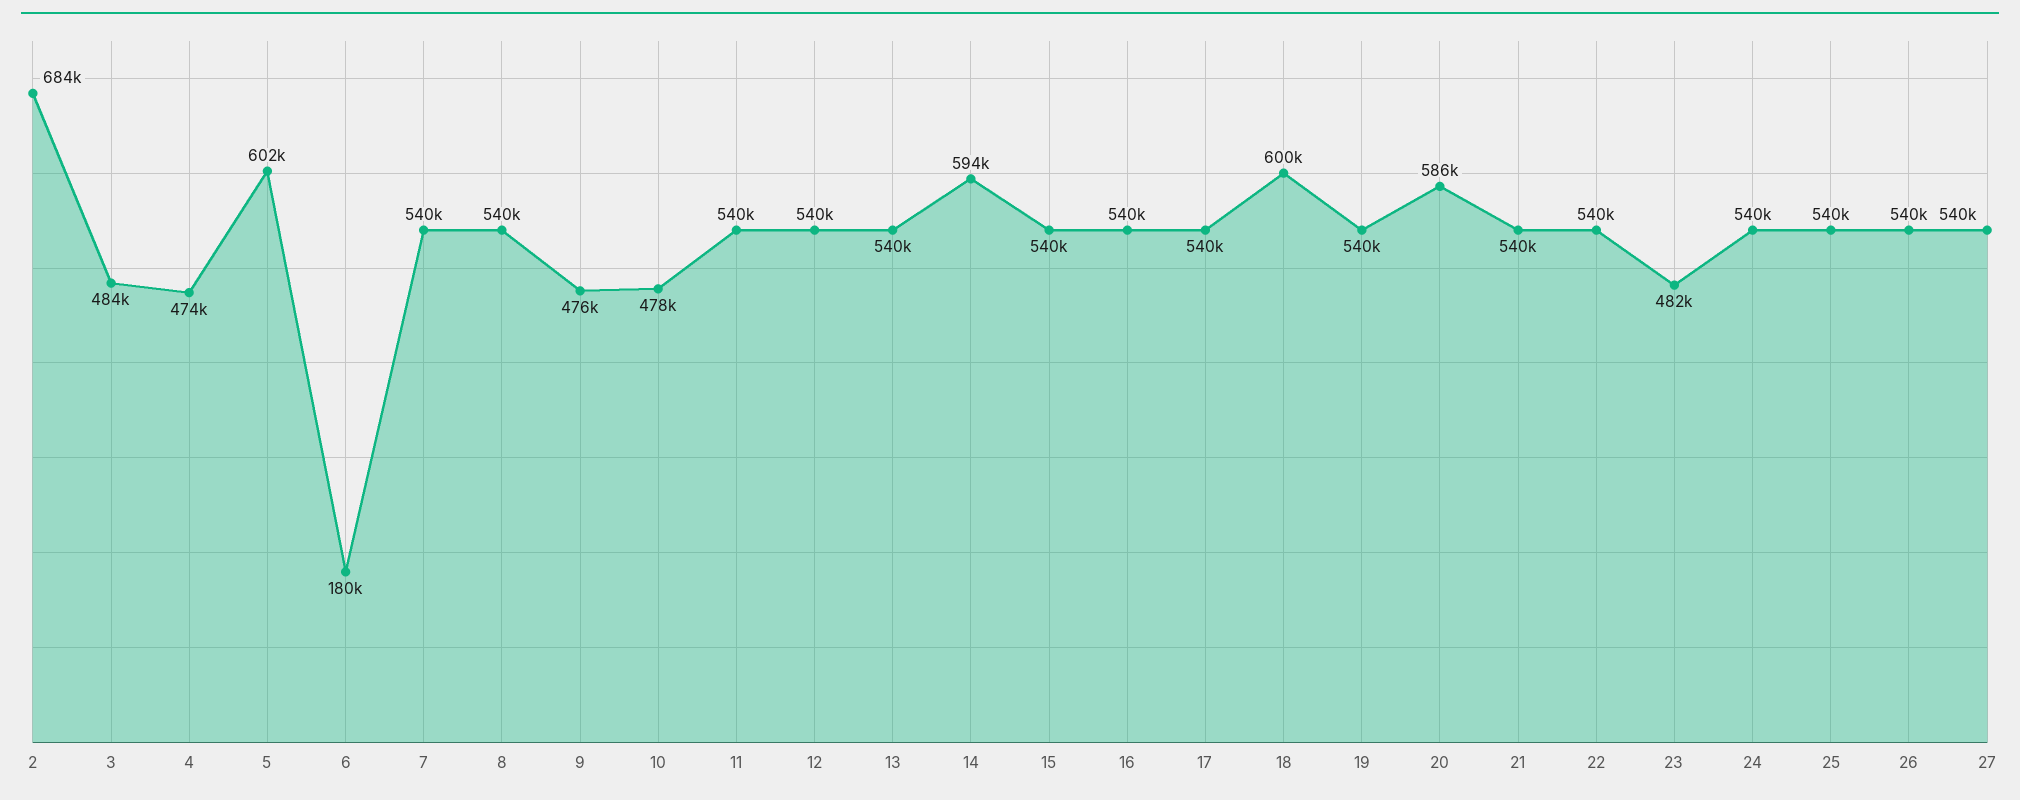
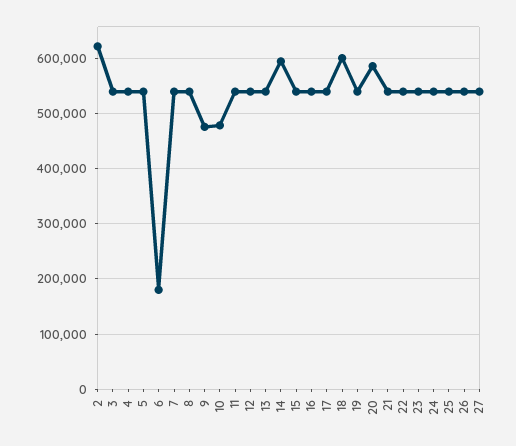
2: 684000 -> 620000
3: 484000 -> 540000
4: 474000 -> 540000
5: 602000 -> 540000
23: 482000 -> 540000

